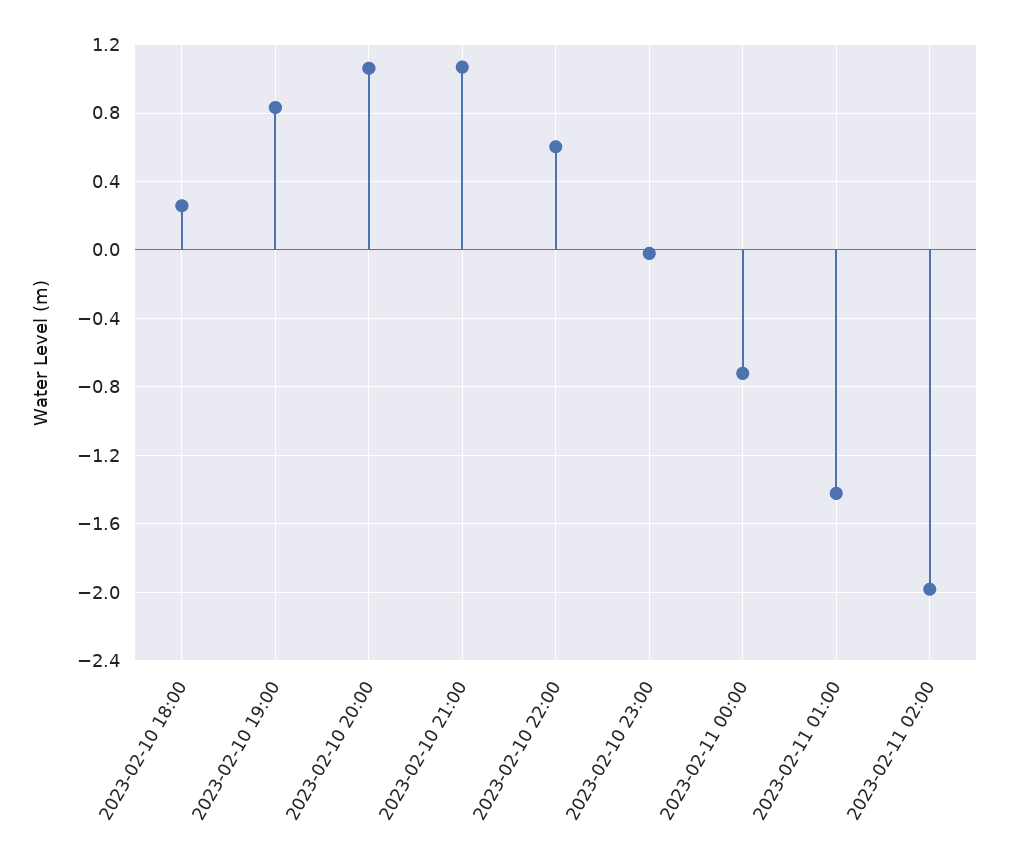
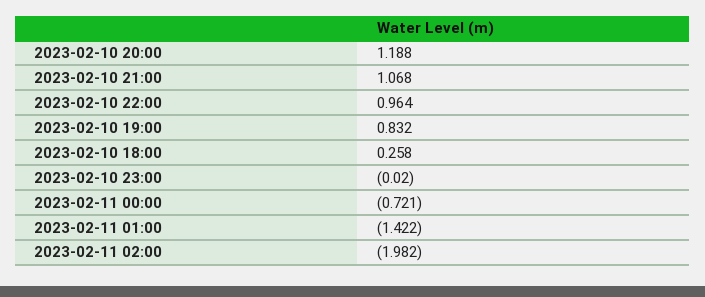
2023-02-10 20:00: 1.05 -> 1.188
2023-02-10 22:00: 0.6 -> 0.964

